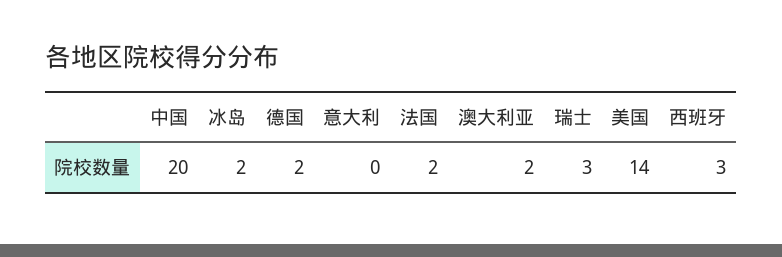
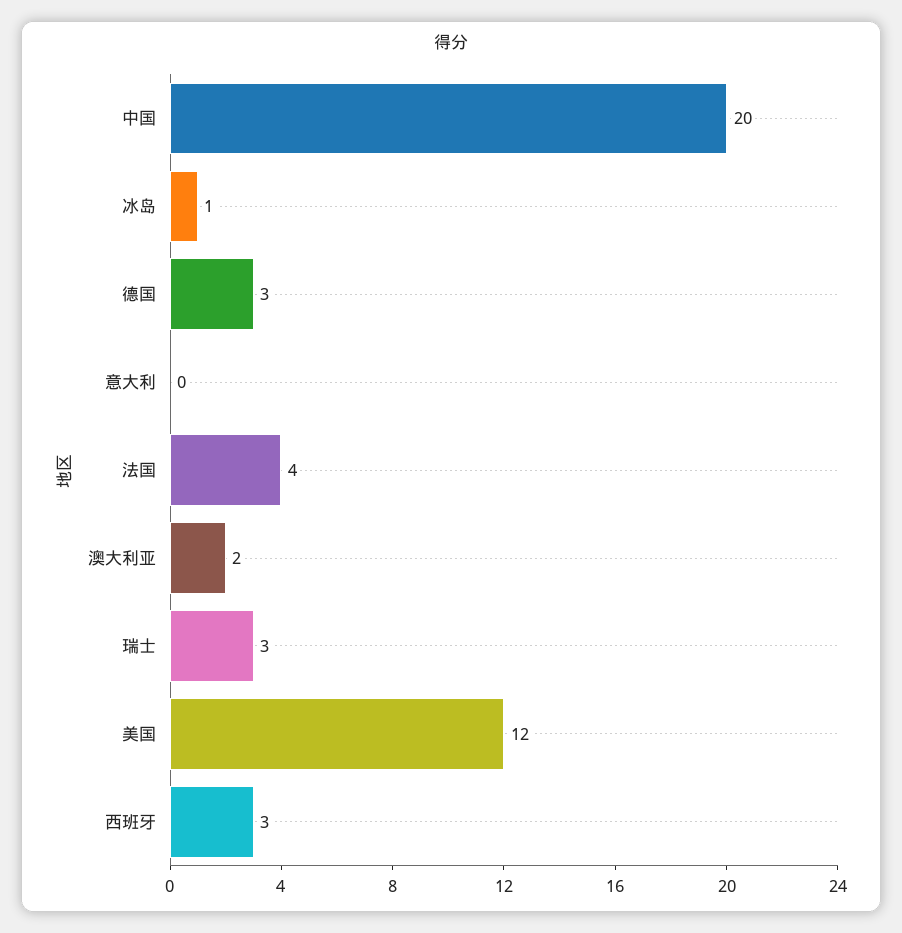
冰岛: 2 -> 1
德国: 2 -> 3
法国: 2 -> 4
美国: 14 -> 12

